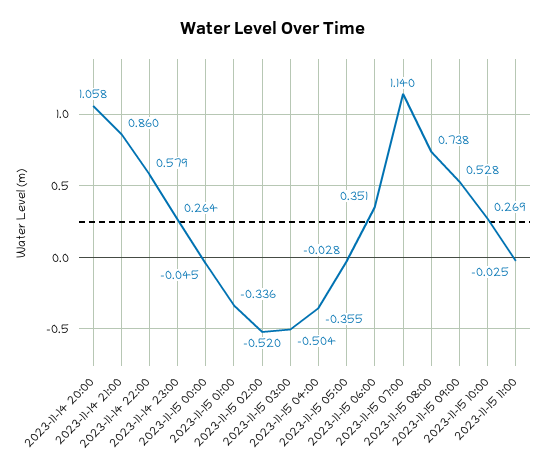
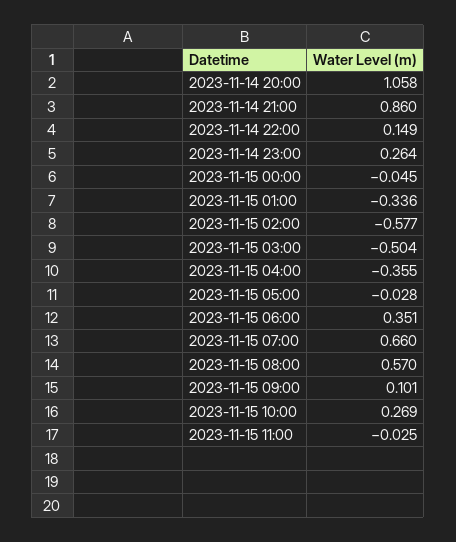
2023-11-14 22:00: 0.579 -> 0.149
2023-11-15 02:00: -0.52 -> -0.577
2023-11-15 07:00: 1.14 -> 0.66
2023-11-15 08:00: 0.738 -> 0.57
2023-11-15 09:00: 0.528 -> 0.101

